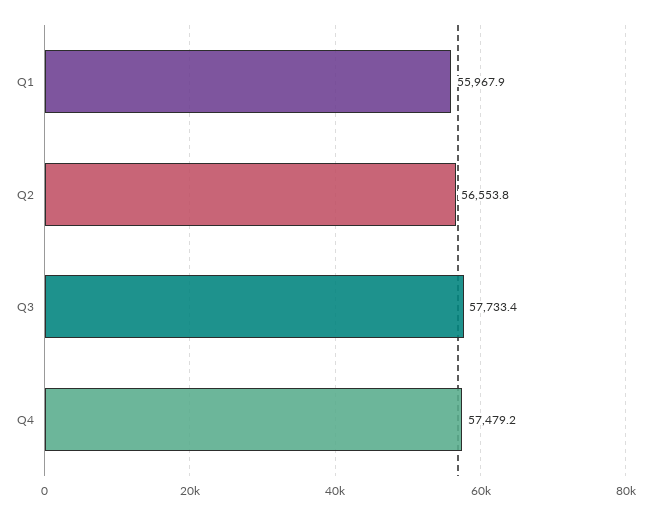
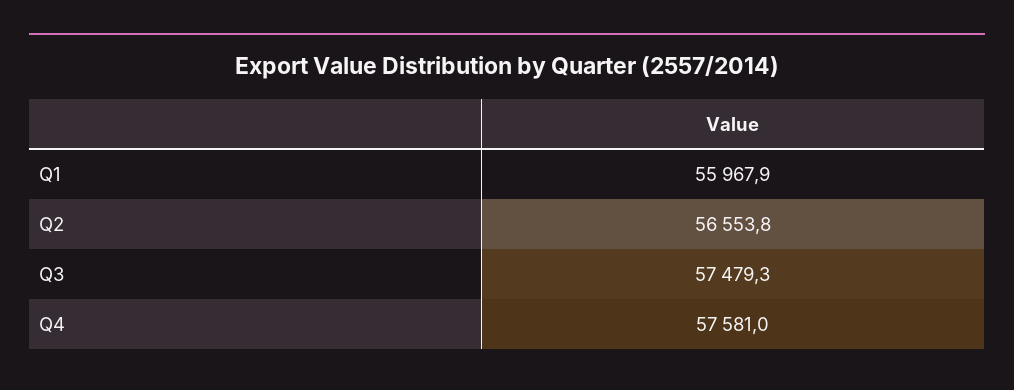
Q3: 57733.4 -> 57479.3
Q4: 57479.2 -> 57581

